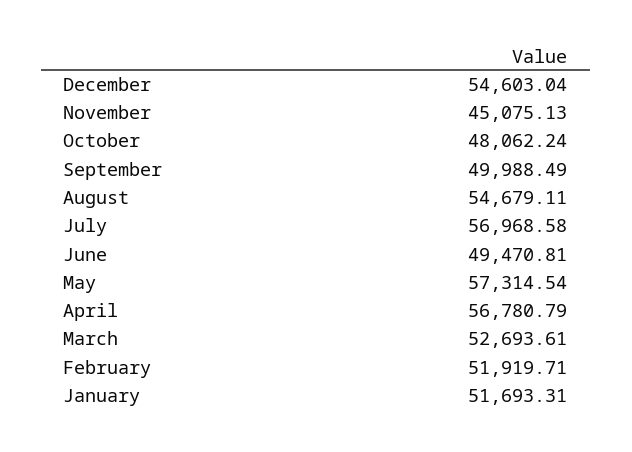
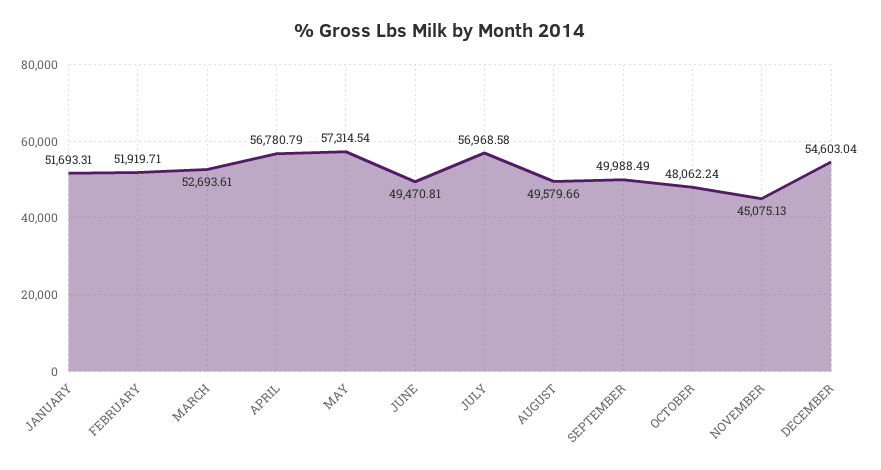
August: 54679.11 -> 49579.66

